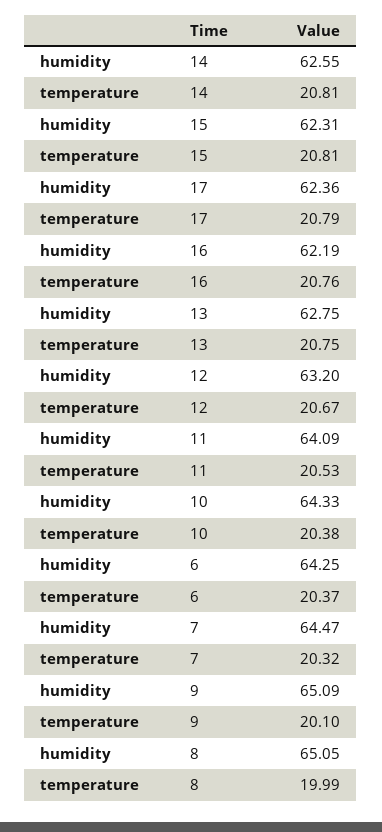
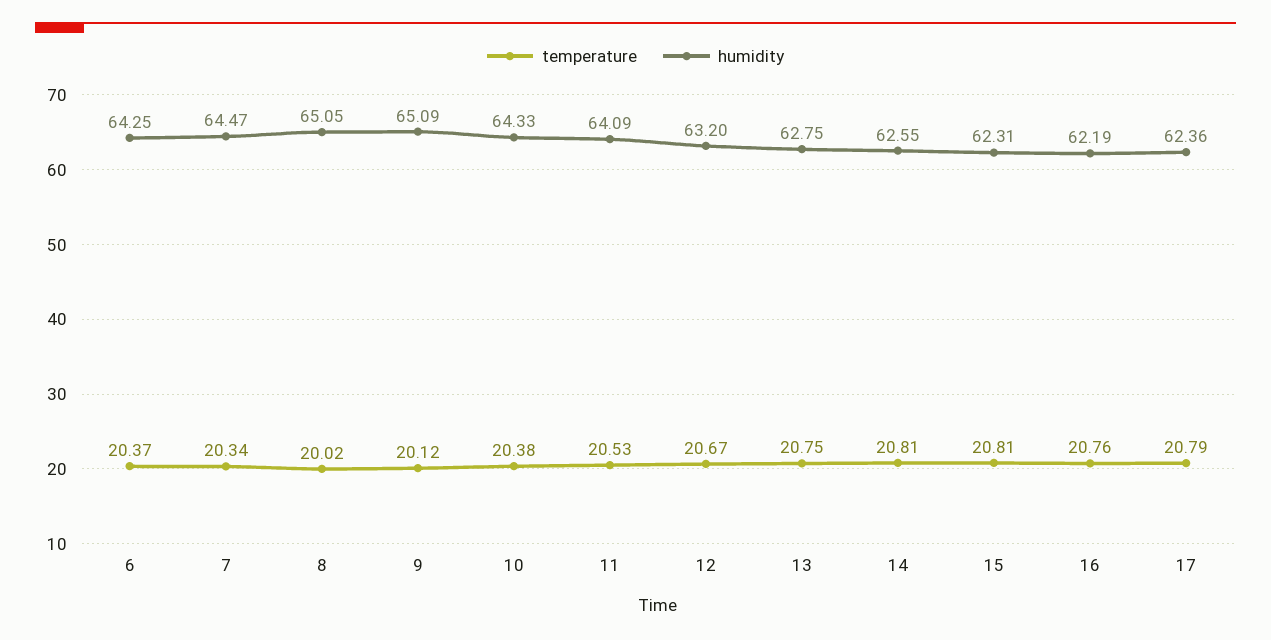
temperature, 7: 20.32 -> 20.34
temperature, 9: 20.1 -> 20.12
temperature, 8: 19.99 -> 20.02

